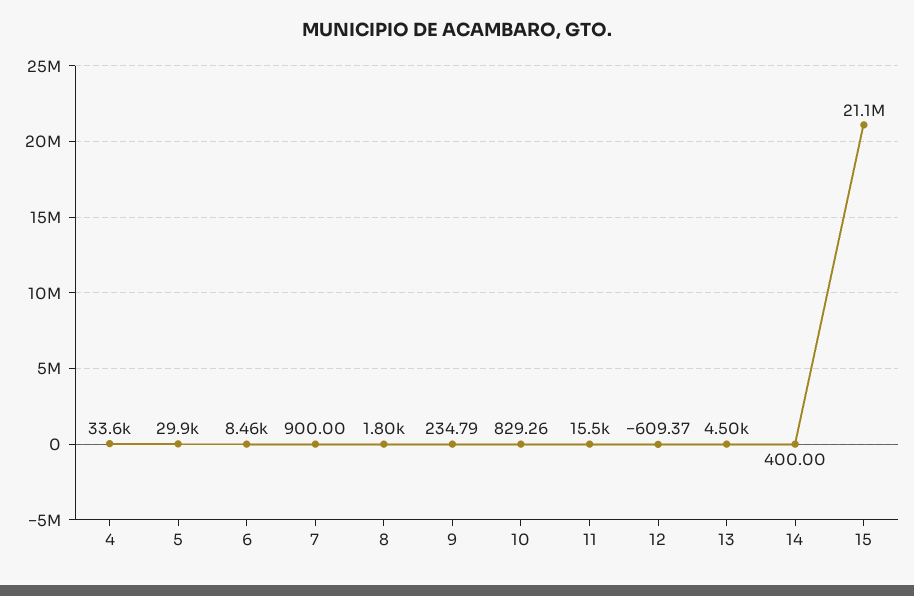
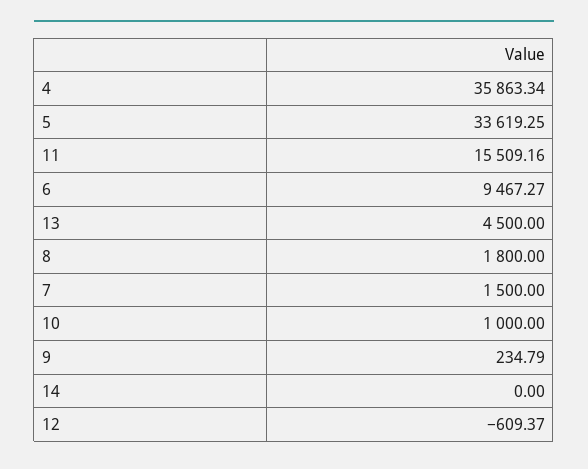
4: 33600 -> 35863.34
5: 29900 -> 33619.25
6: 8460 -> 9467.27
7: 900 -> 1500
10: 829.26 -> 1000
14: 400 -> 0
15: 21100000 -> none

